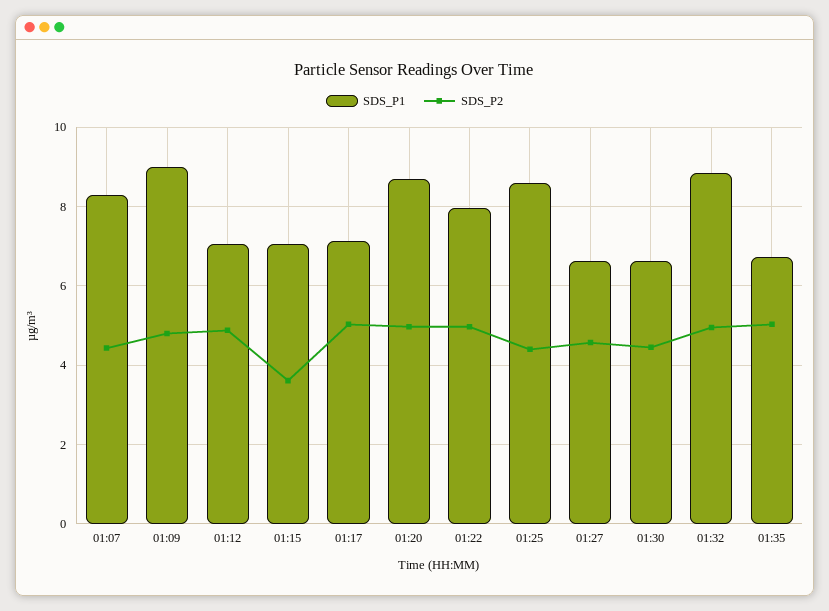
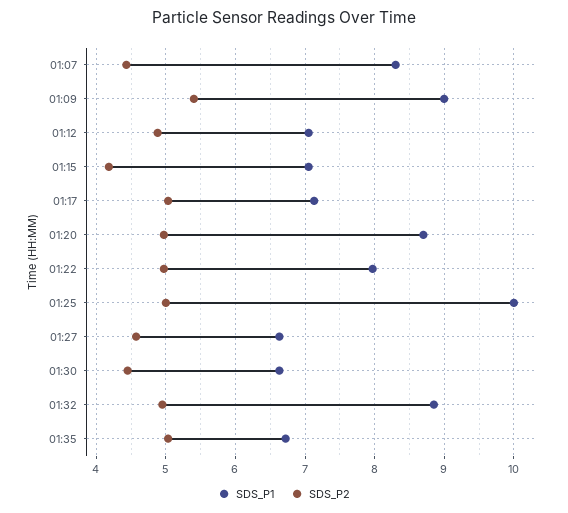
SDS_P2, 01:09: 4.8 -> 5.4
SDS_P2, 01:15: 3.6 -> 4.2
SDS_P1, 01:25: 8.6 -> 10
SDS_P2, 01:25: 4.4 -> 5

